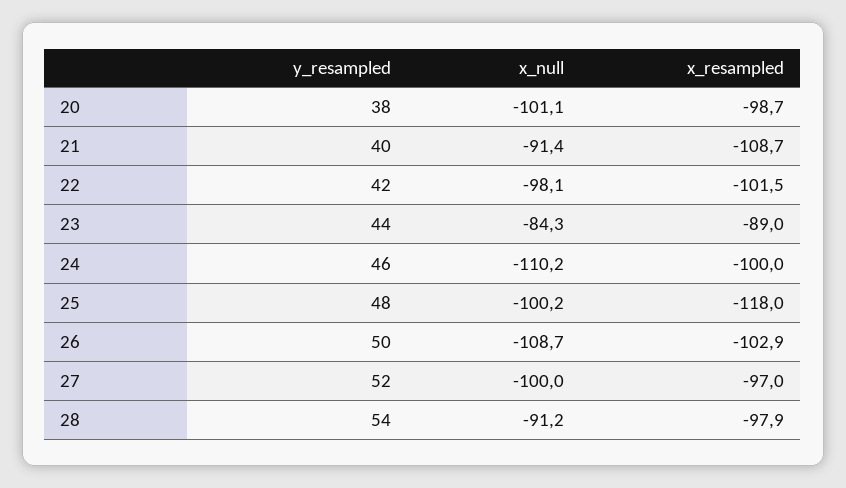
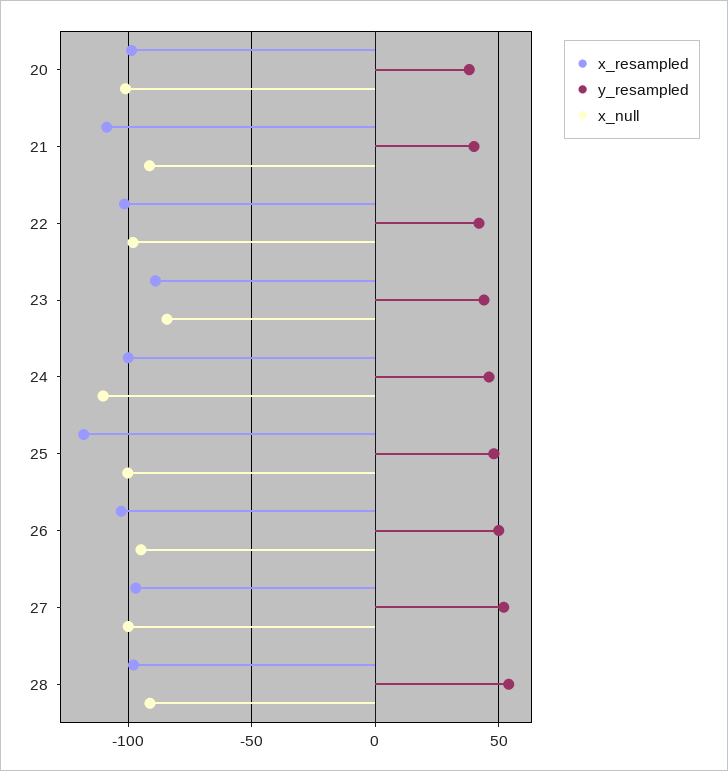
x_null, 26: -108.7 -> -95

